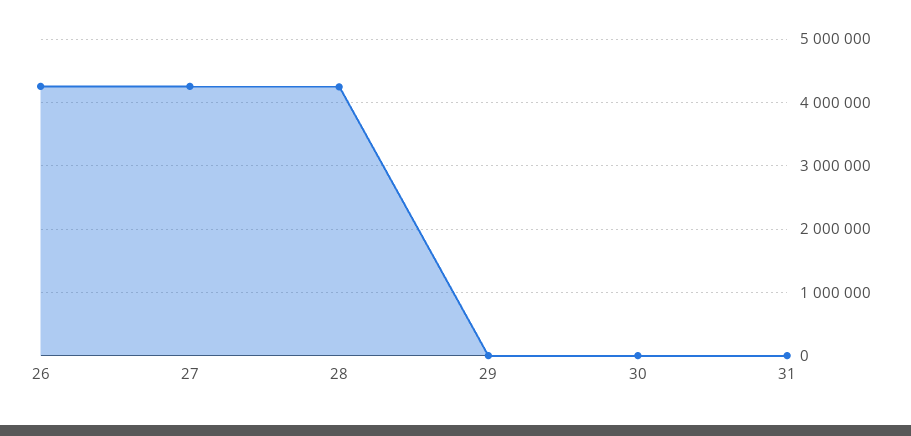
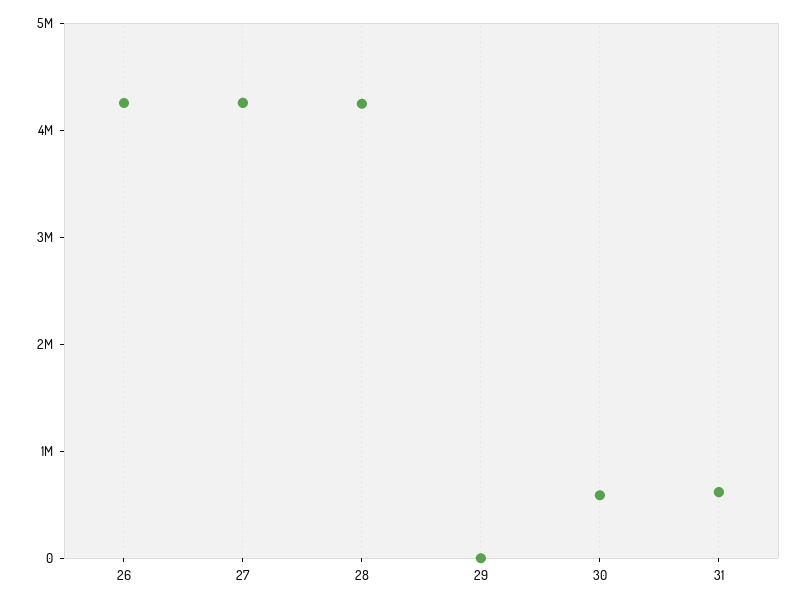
30: 0 -> 600000
31: 0 -> 600000

